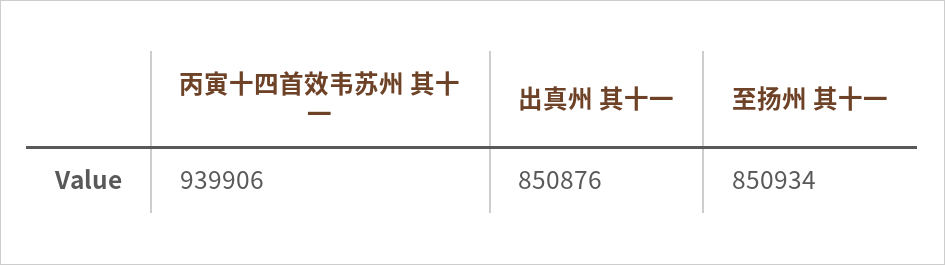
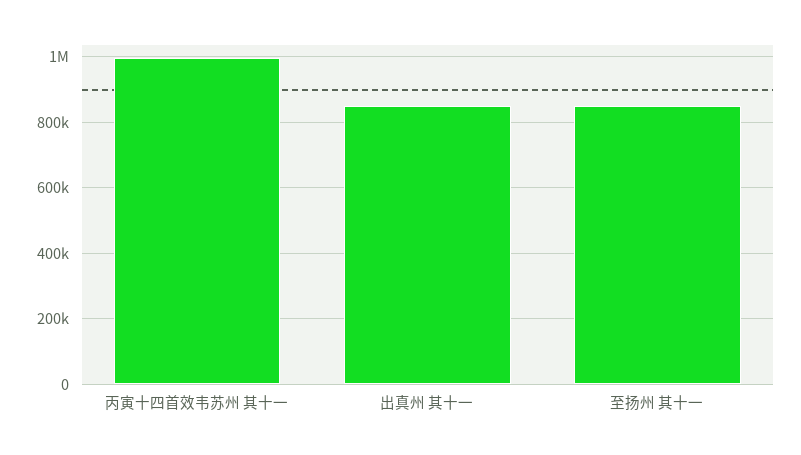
丙寅十四首效韦苏州 其十一: 939906 -> 1000000

